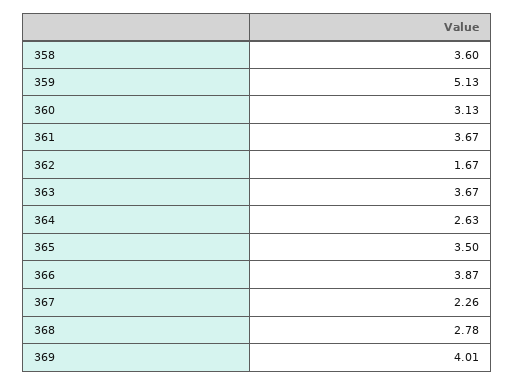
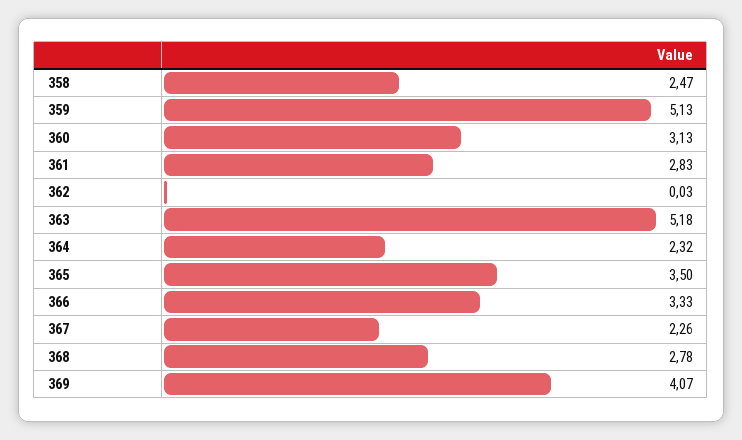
358: 3.6 -> 2.47
361: 3.67 -> 2.83
362: 1.67 -> 0.03
363: 3.67 -> 5.18
364: 2.63 -> 2.32
366: 3.87 -> 3.33
369: 4.01 -> 4.07

